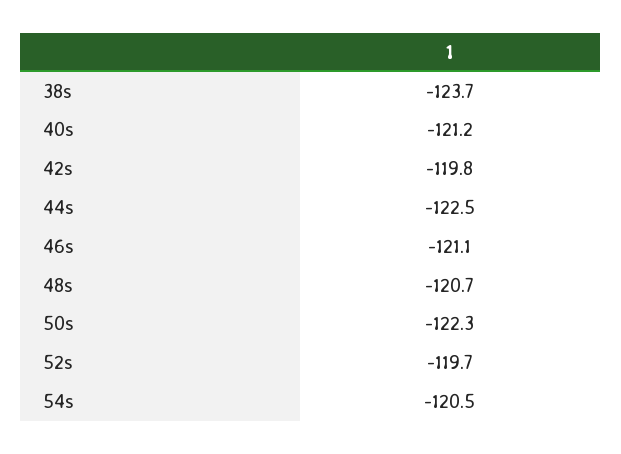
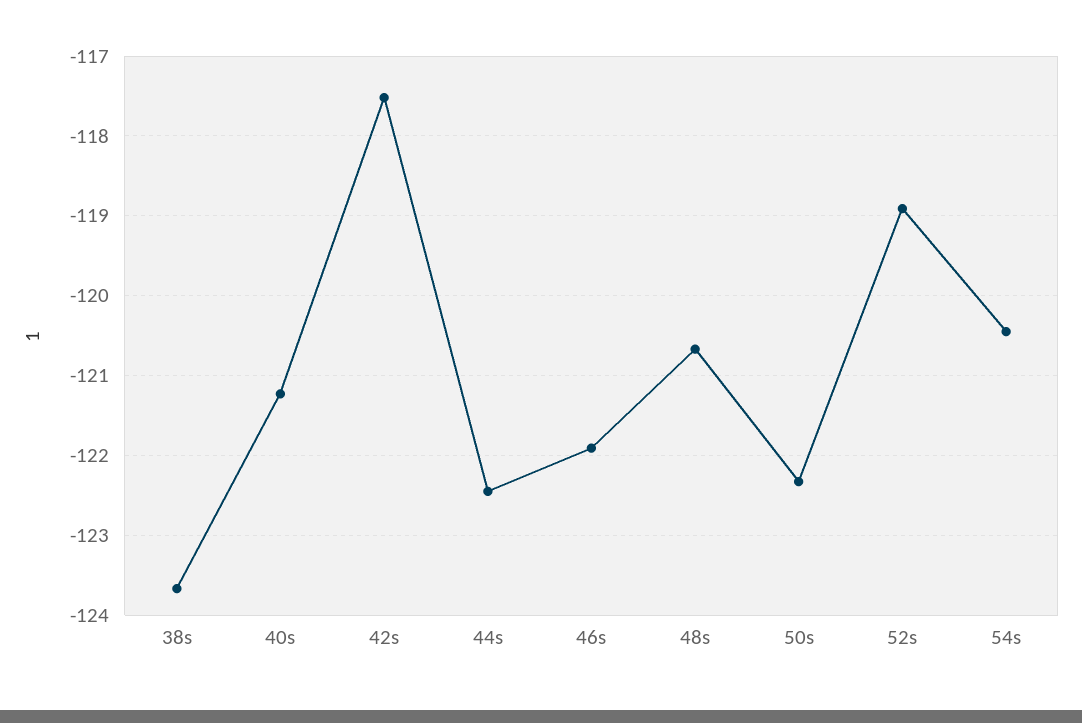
42s: -119.8 -> -117.5
46s: -121.1 -> -121.9
52s: -119.7 -> -118.9

